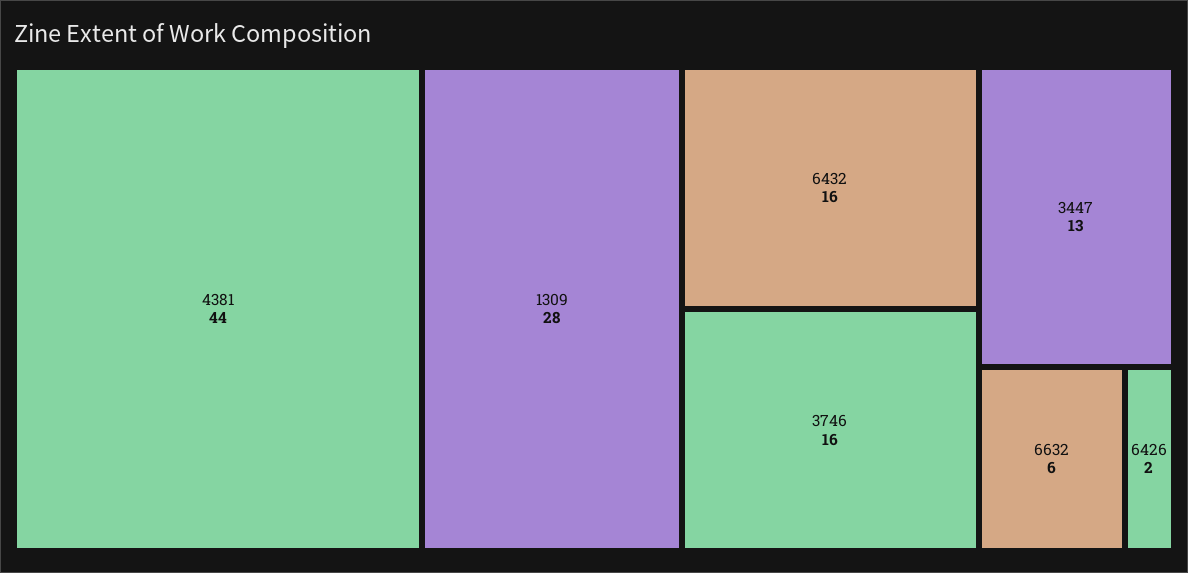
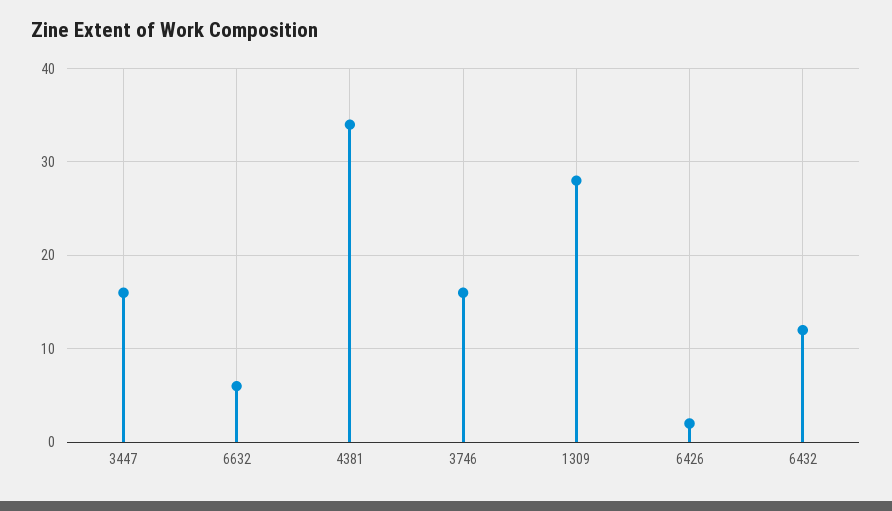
4381: 44 -> 34
6432: 16 -> 12
3447: 13 -> 16

